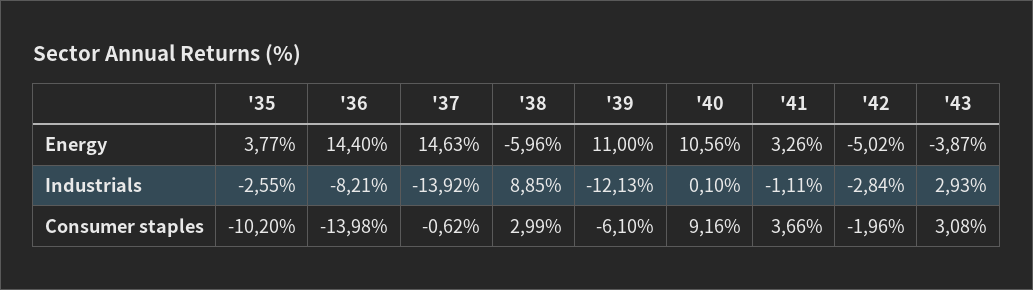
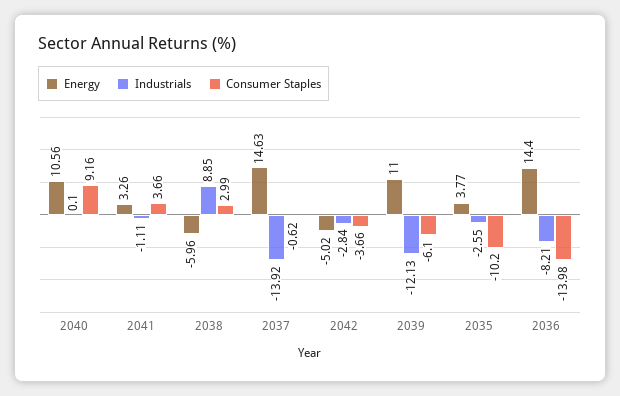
Energy, '43: -3.87 -> none
Industrials, '43: 2.93 -> none
Consumer staples, '42: -1.96 -> -3.66
Consumer staples, '43: 3.08 -> none

